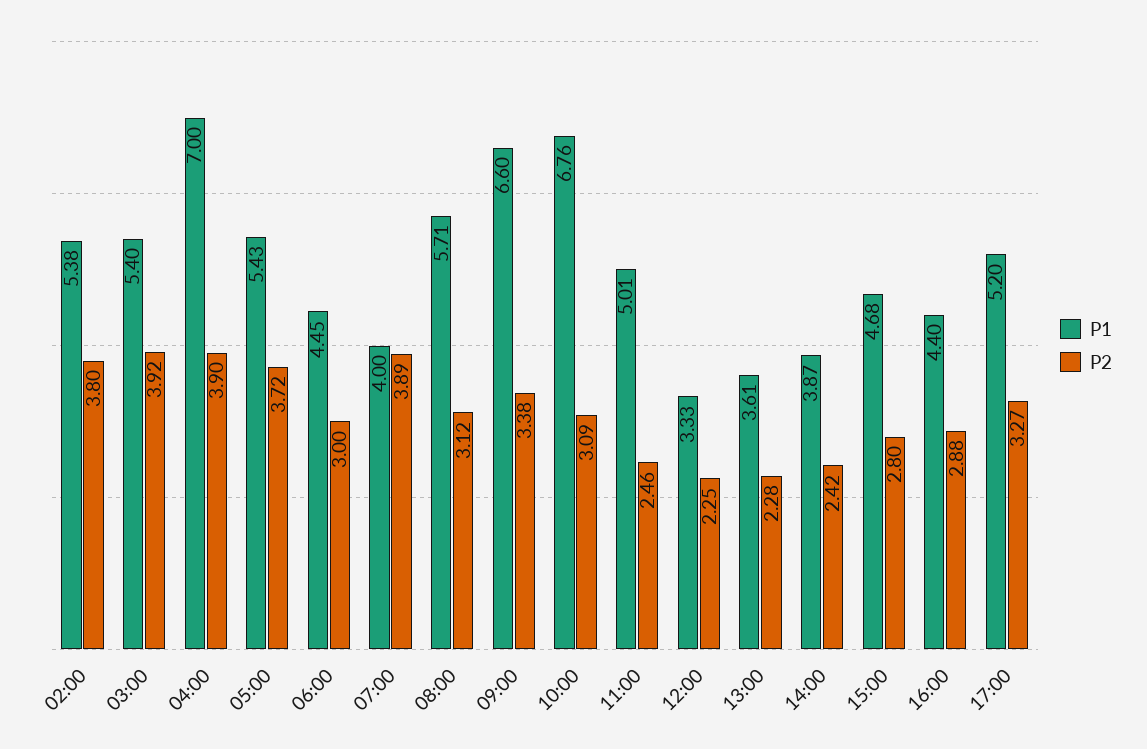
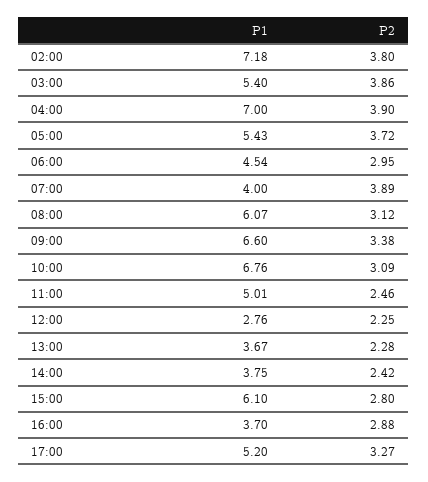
P1, 02:00: 5.38 -> 7.18
P2, 03:00: 3.92 -> 3.86
P1, 06:00: 4.45 -> 4.54
P2, 06:00: 3 -> 2.95
P1, 08:00: 5.71 -> 6.07
P1, 12:00: 3.33 -> 2.76
P1, 13:00: 3.61 -> 3.67
P1, 14:00: 3.87 -> 3.75
P1, 15:00: 4.68 -> 6.1
P1, 16:00: 4.4 -> 3.7

